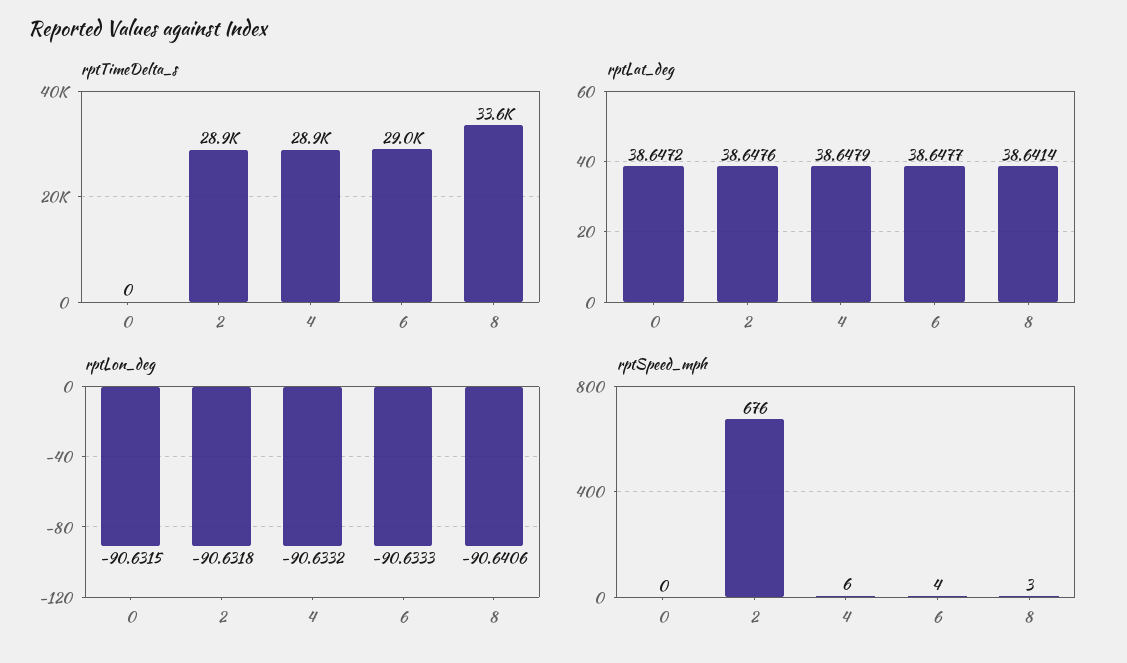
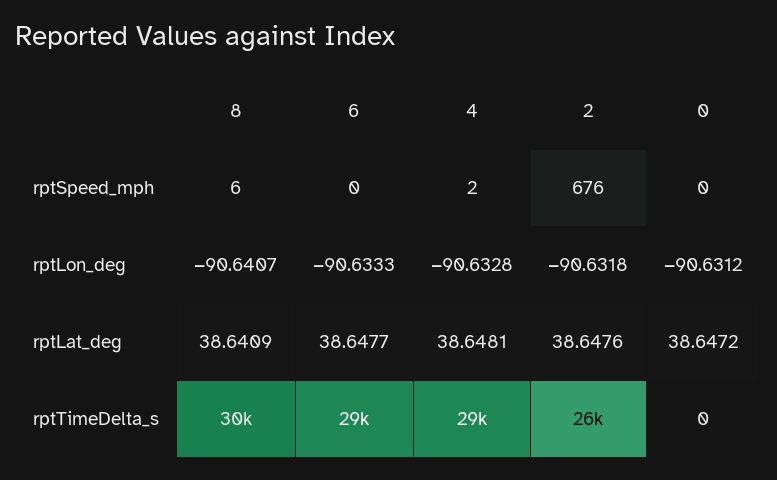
rptTimeDelta_s, 2: 28900 -> 26000
rptTimeDelta_s, 8: 33600 -> 30000
rptLat_deg, 4: 38.6479 -> 38.6481
rptLat_deg, 8: 38.6414 -> 38.6409
rptLon_deg, 0: -90.6315 -> -90.6312
rptLon_deg, 4: -90.6332 -> -90.6328
rptLon_deg, 8: -90.6406 -> -90.6407
rptSpeed_mph, 4: 6 -> 2
rptSpeed_mph, 6: 4 -> 0
rptSpeed_mph, 8: 3 -> 6

